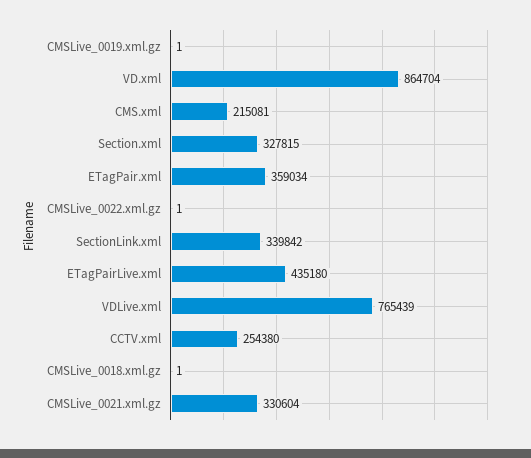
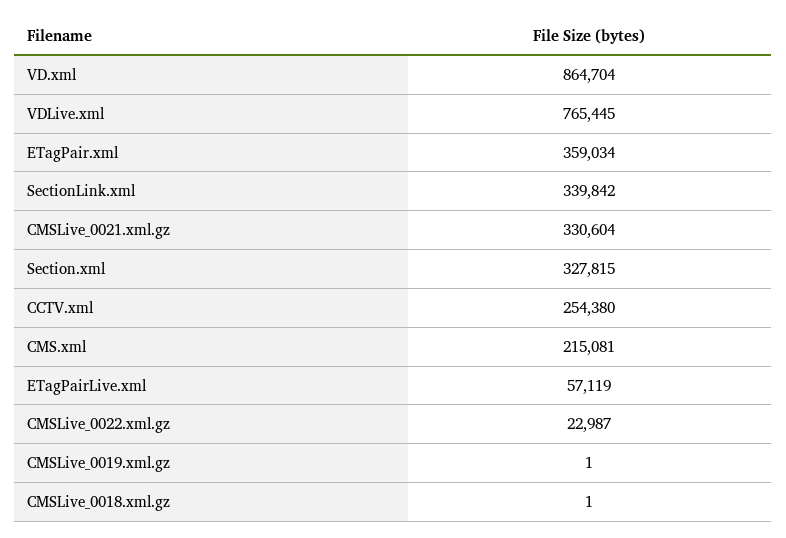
CMSLive_0022.xml.gz: 1 -> 22987
ETagPairLive.xml: 435180 -> 57119
VDLive.xml: 765439 -> 765445

